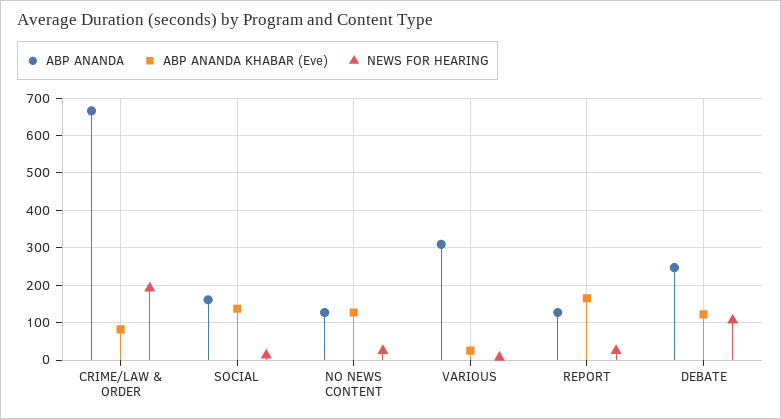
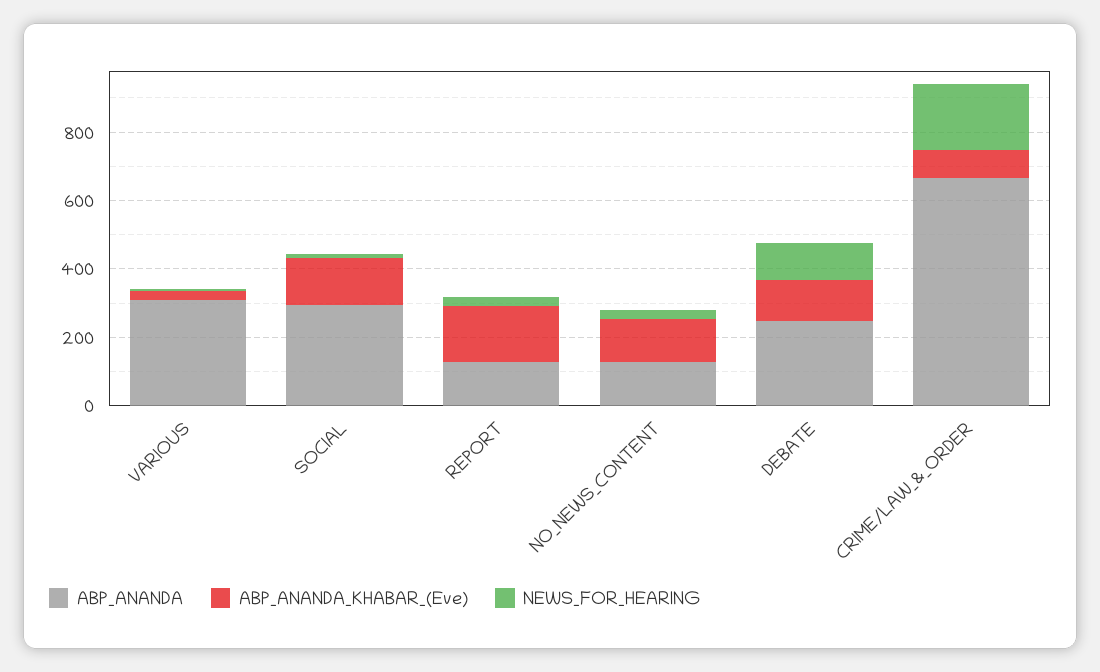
ABP ANANDA, SOCIAL: 160 -> 300

